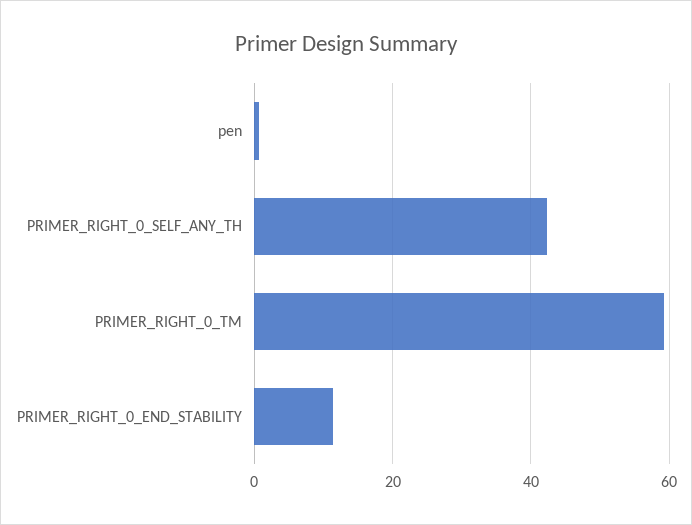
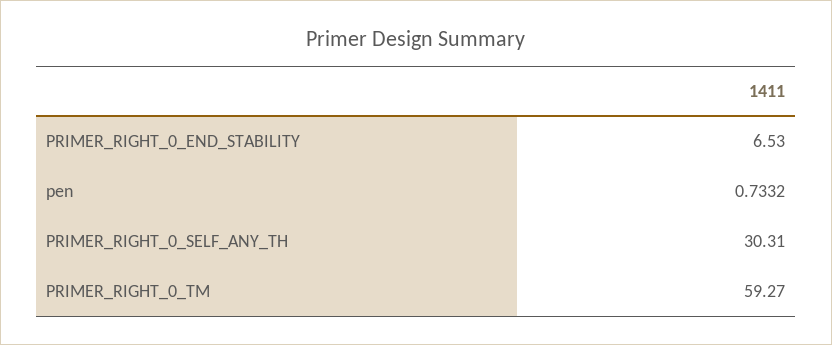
PRIMER_RIGHT_0_SELF_ANY_TH: 42 -> 30.31
PRIMER_RIGHT_0_END_STABILITY: 12 -> 6.53

